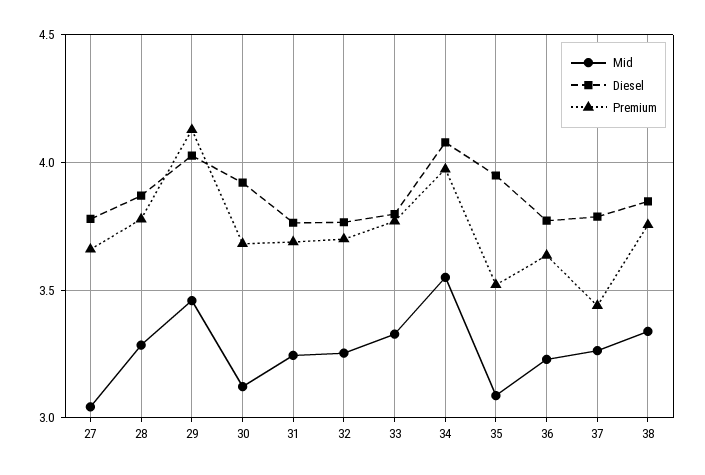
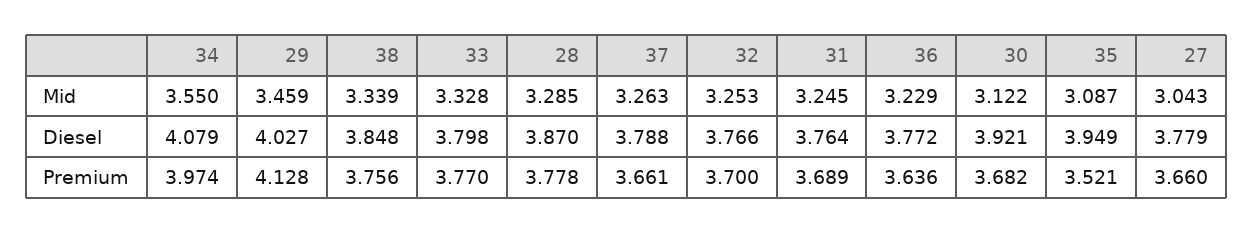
Premium, 37: 3.45 -> 3.661

